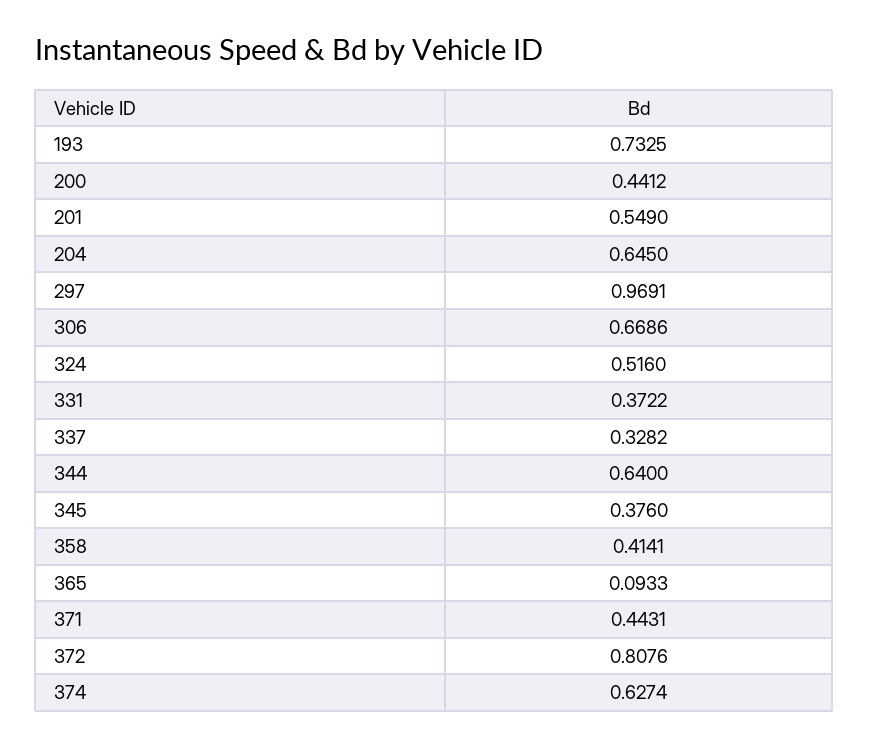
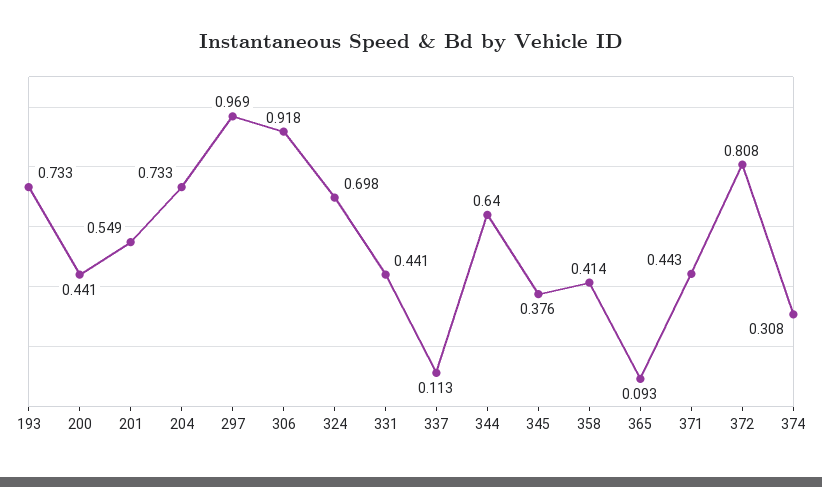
204: 0.645 -> 0.733
306: 0.6686 -> 0.918
324: 0.516 -> 0.698
331: 0.3722 -> 0.441
337: 0.3282 -> 0.113
374: 0.6274 -> 0.308

